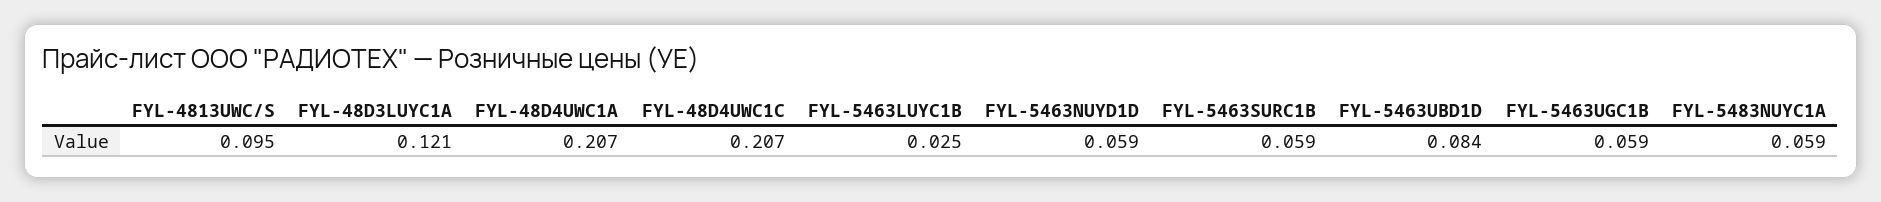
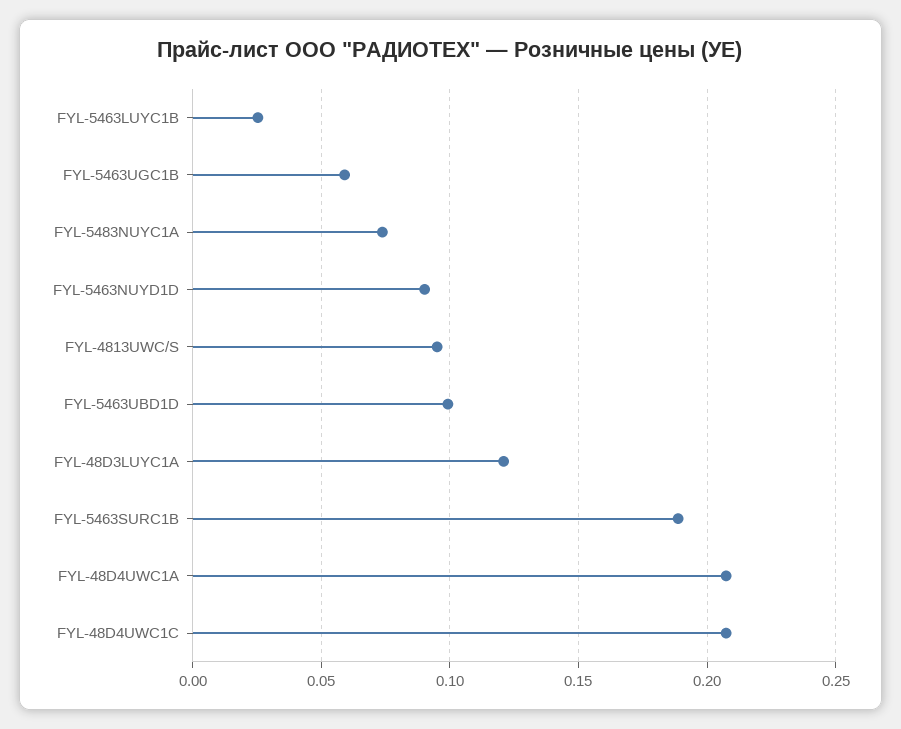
FYL-5463NUYD1D: 0.059 -> 0.09
FYL-5463SURC1B: 0.059 -> 0.19
FYL-5463UBD1D: 0.084 -> 0.1
FYL-5483NUYC1A: 0.059 -> 0.075

